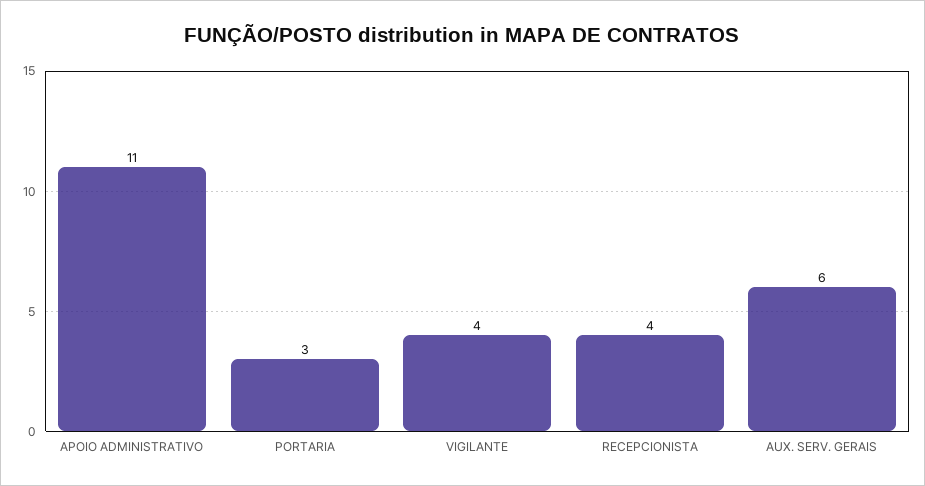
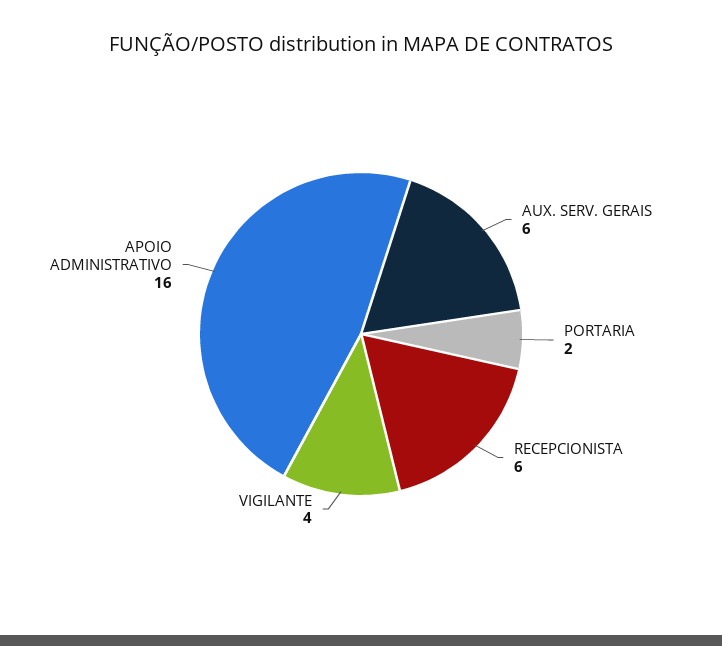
APOIO ADMINISTRATIVO: 11 -> 16
PORTARIA: 3 -> 2
RECEPCIONISTA: 4 -> 6

